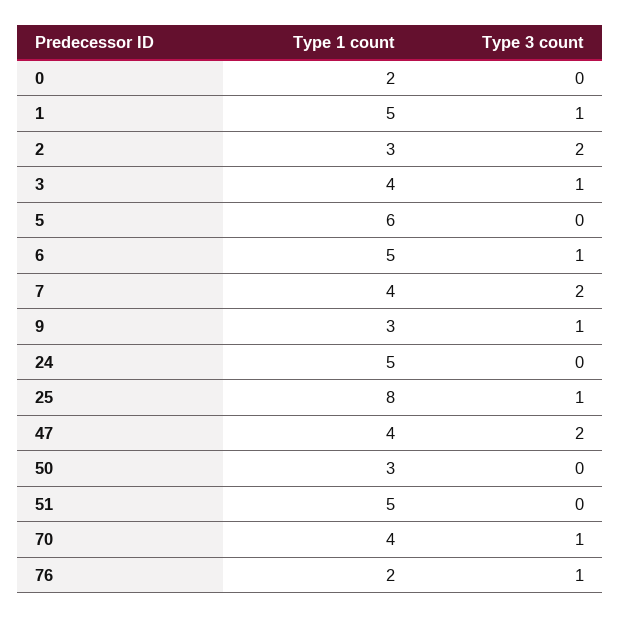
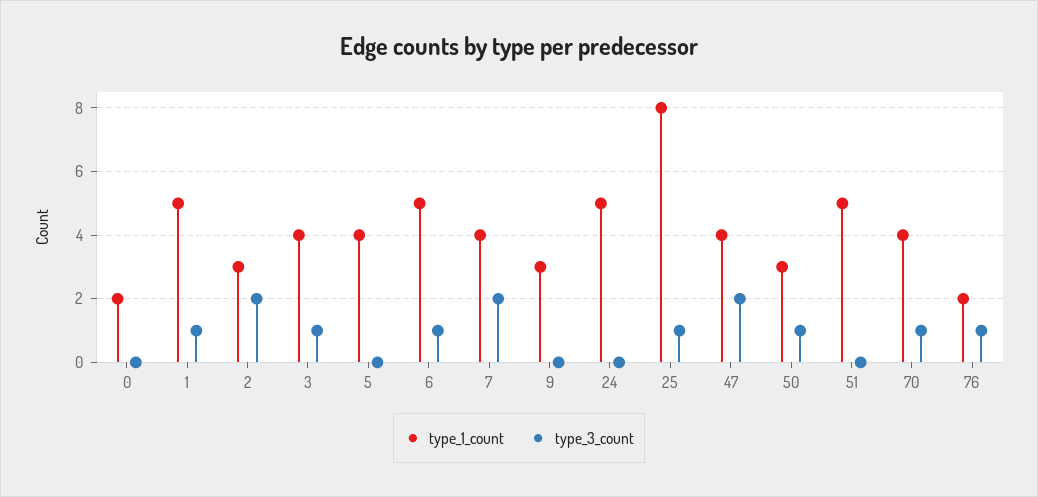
Type 1 count, 5: 6 -> 4
Type 3 count, 9: 1 -> 0
Type 3 count, 50: 0 -> 1

